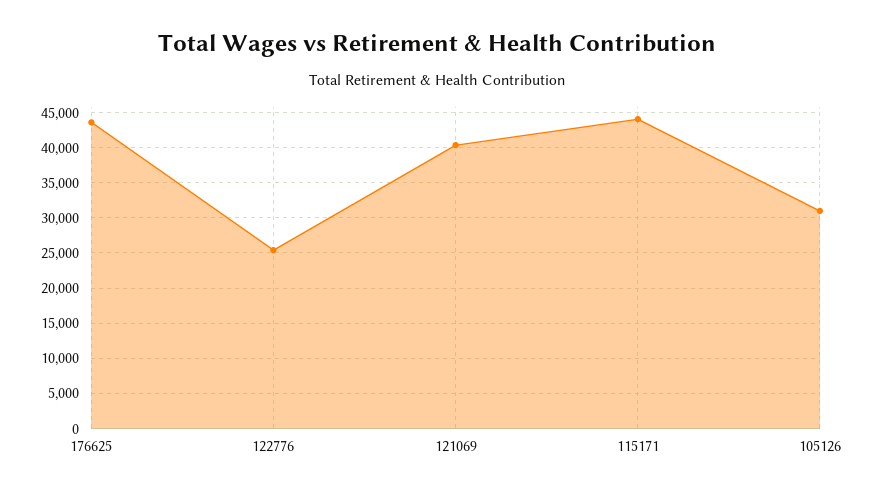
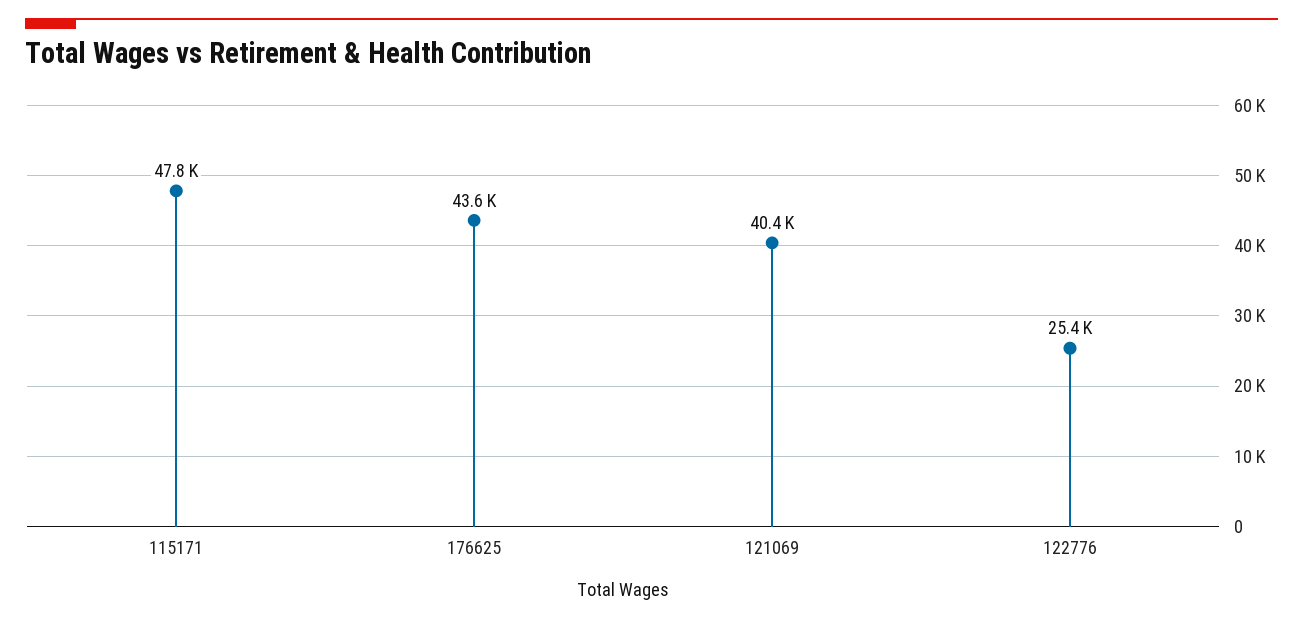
115171: 44000 -> 47800
105126: 31000 -> none

